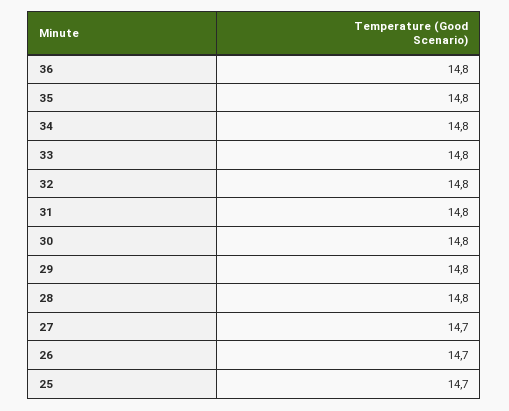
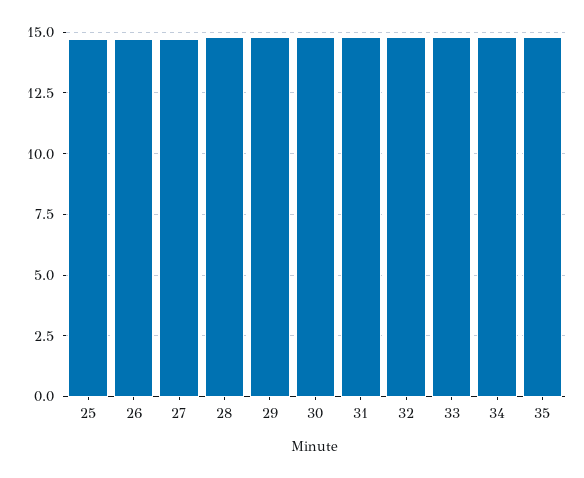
36: 14.8 -> none

